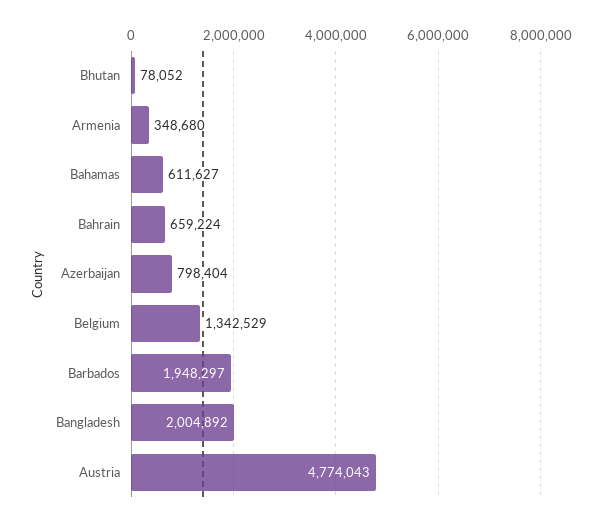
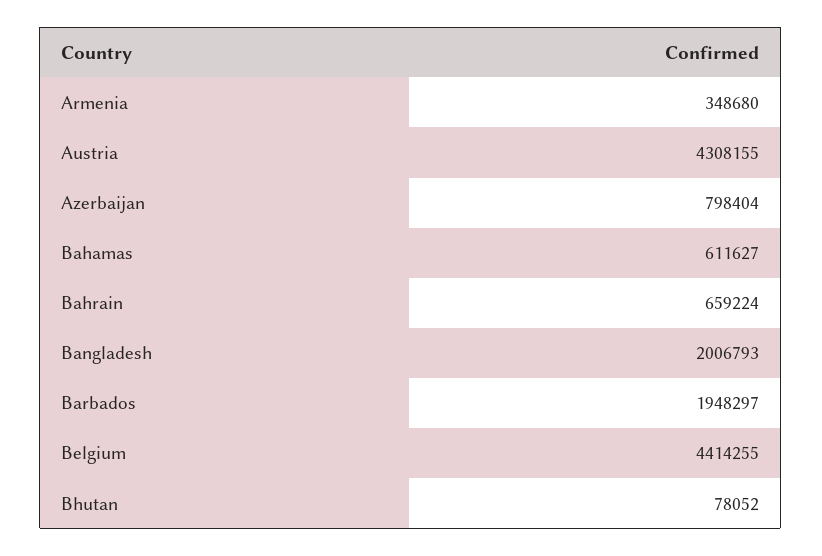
Belgium: 1342529 -> 4414255
Bangladesh: 2004892 -> 2006793
Austria: 4774043 -> 4308155

